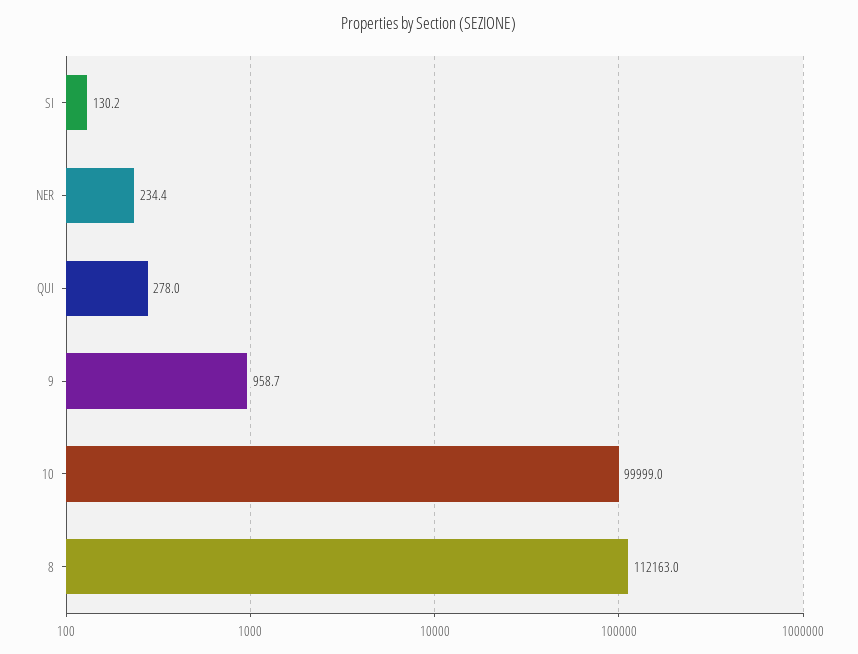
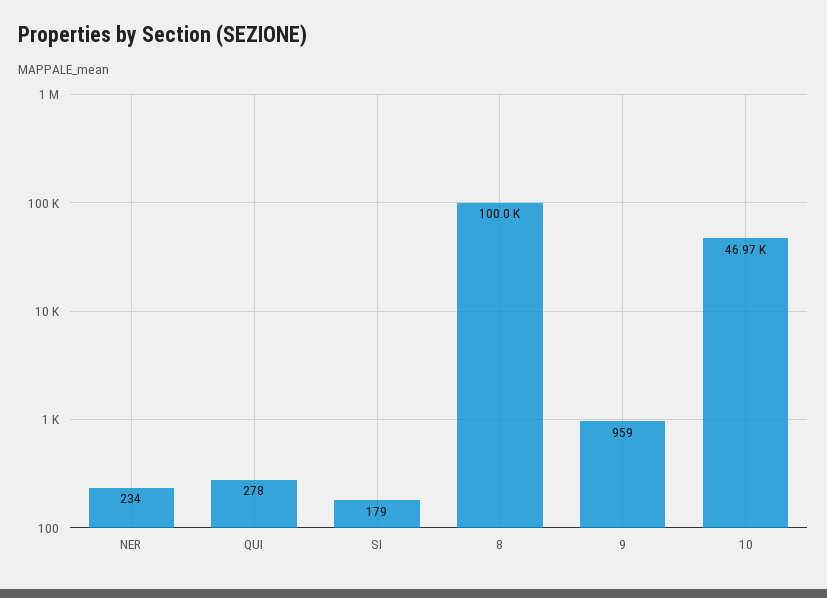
SI: 130.2 -> 179
10: 99999 -> 46970
8: 112163 -> 100000

